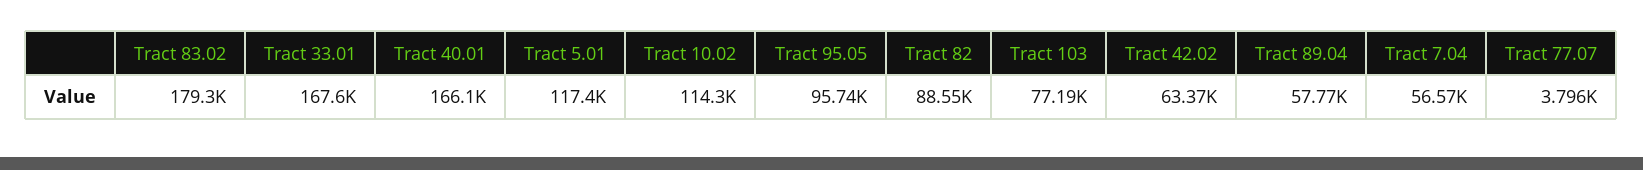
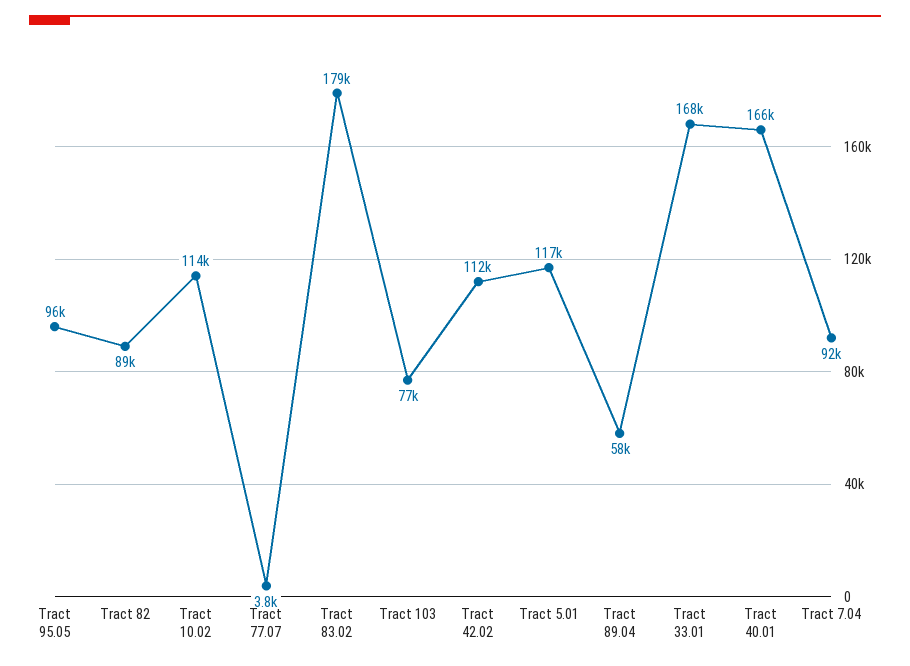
Tract 42.02: 63370 -> 112000
Tract 7.04: 56570 -> 92000

